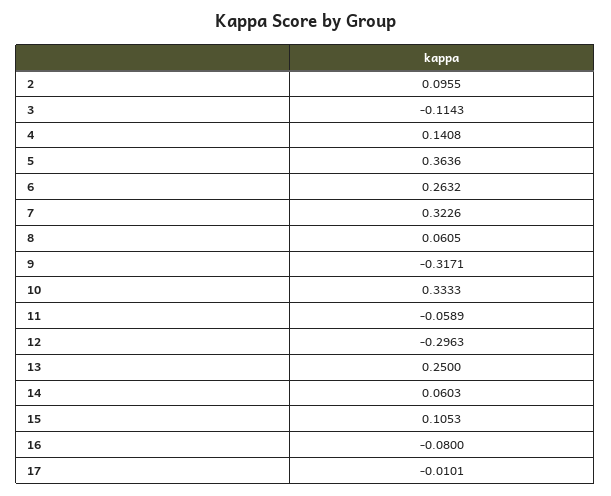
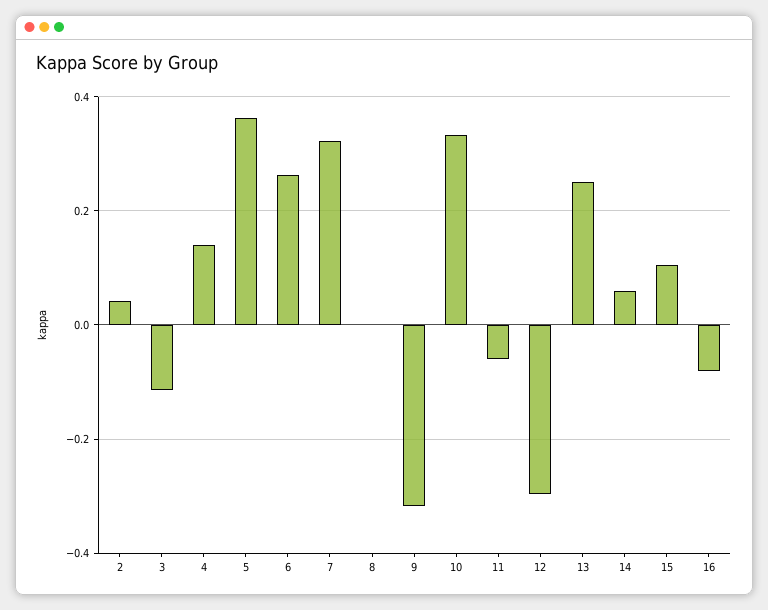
2: 0.0955 -> 0.04
8: 0.0605 -> 0
17: -0.0101 -> none

